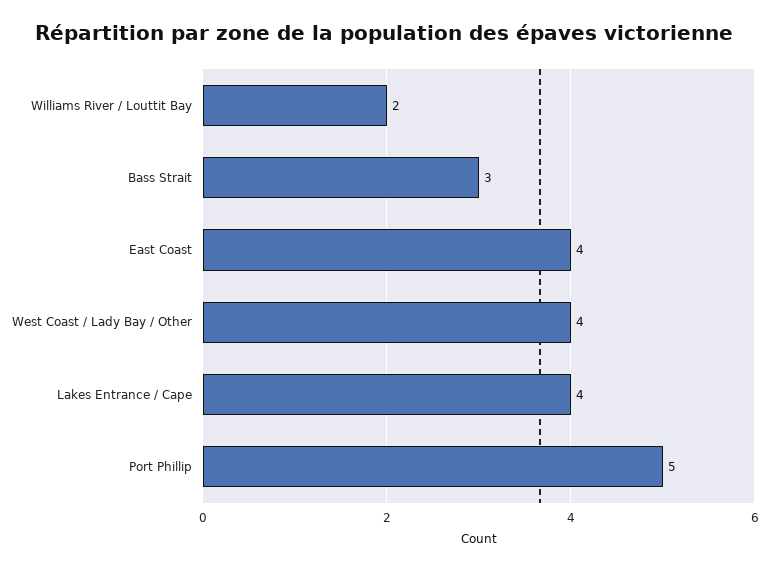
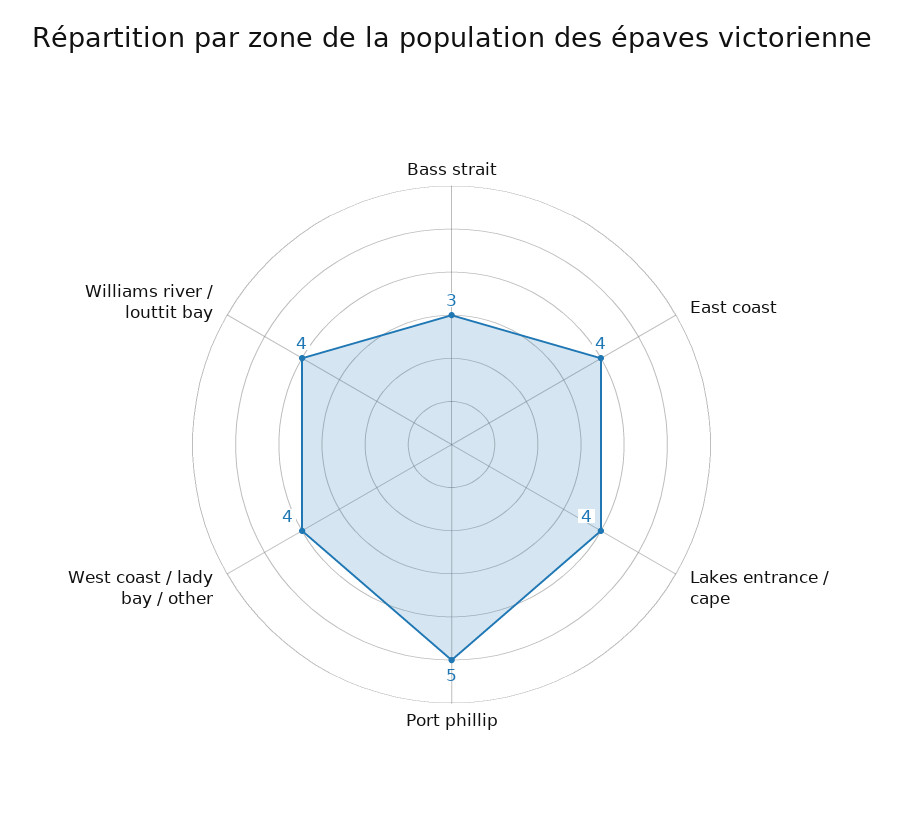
Williams River / Louttit Bay: 2 -> 4

